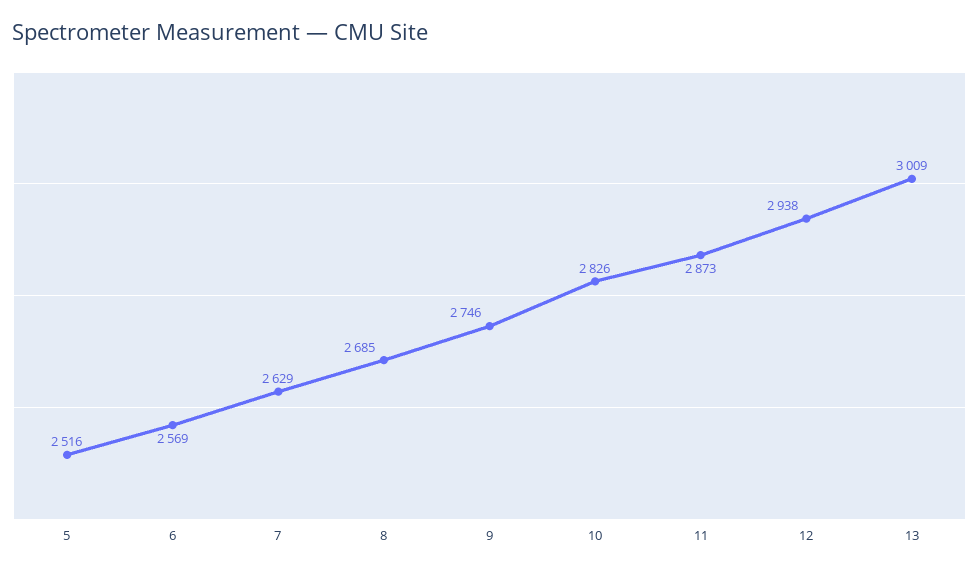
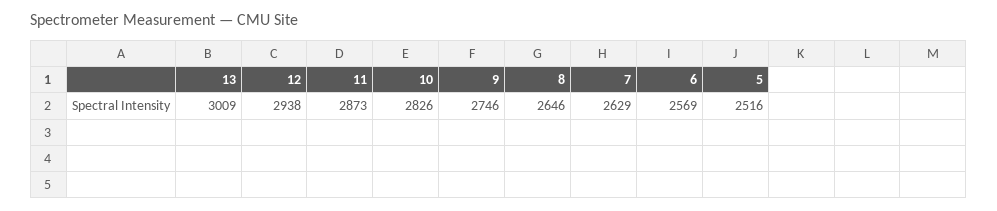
8: 2685 -> 2646

